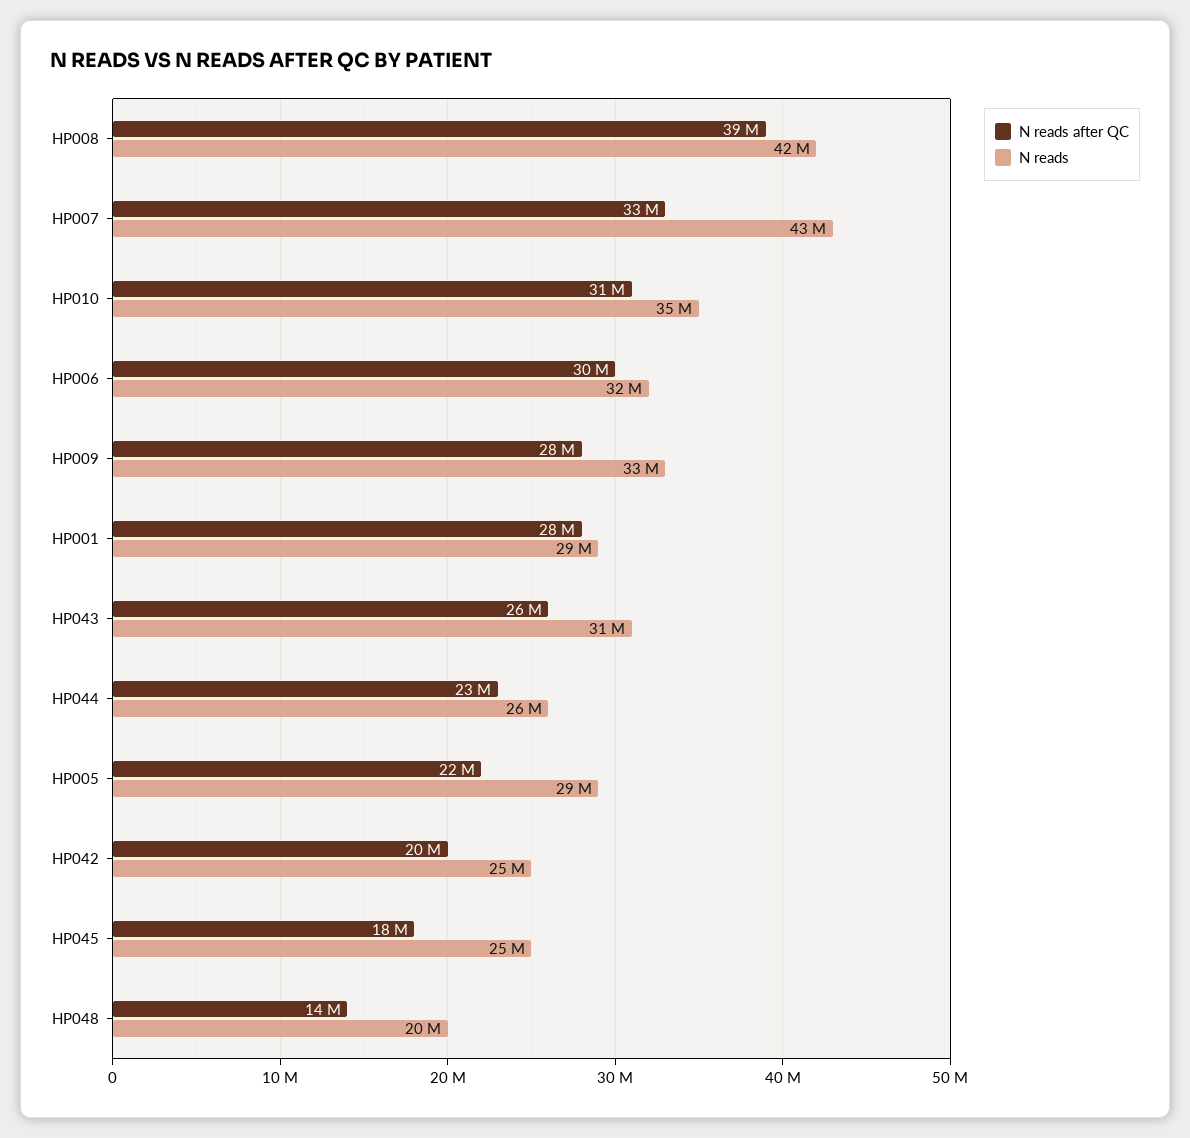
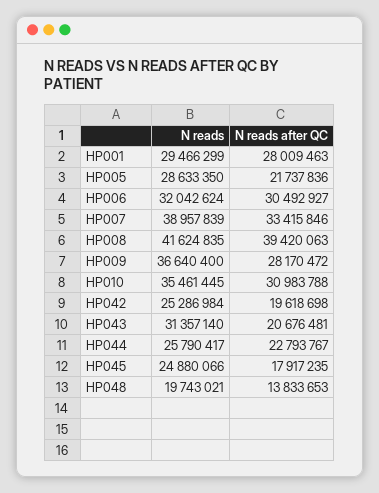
N reads, HP007: 43000000 -> 38957839
N reads, HP009: 33000000 -> 36640400
N reads after QC, HP043: 26000000 -> 20676481

